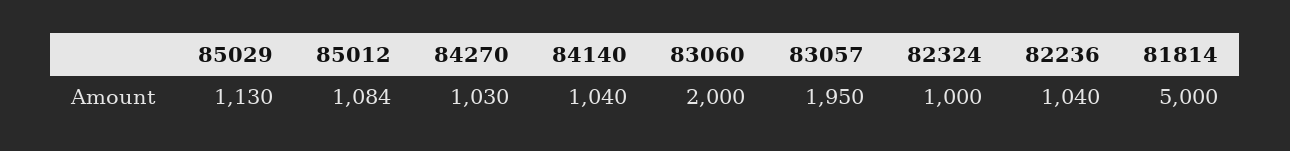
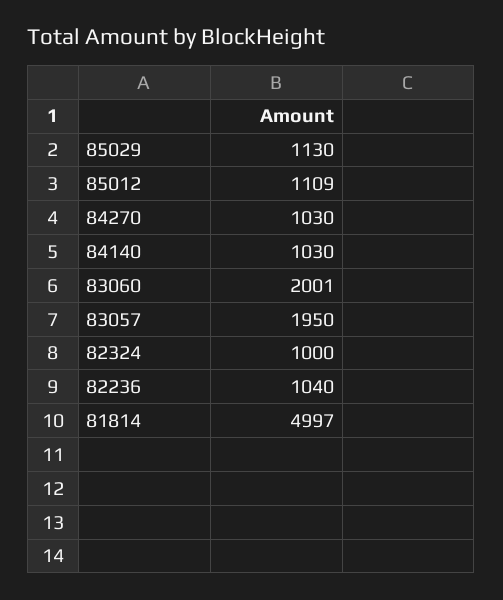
85012: 1084 -> 1109
84140: 1040 -> 1030
83060: 2000 -> 2001
81814: 5000 -> 4997

